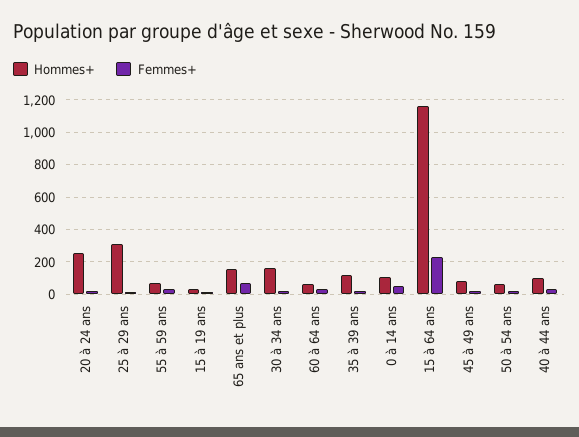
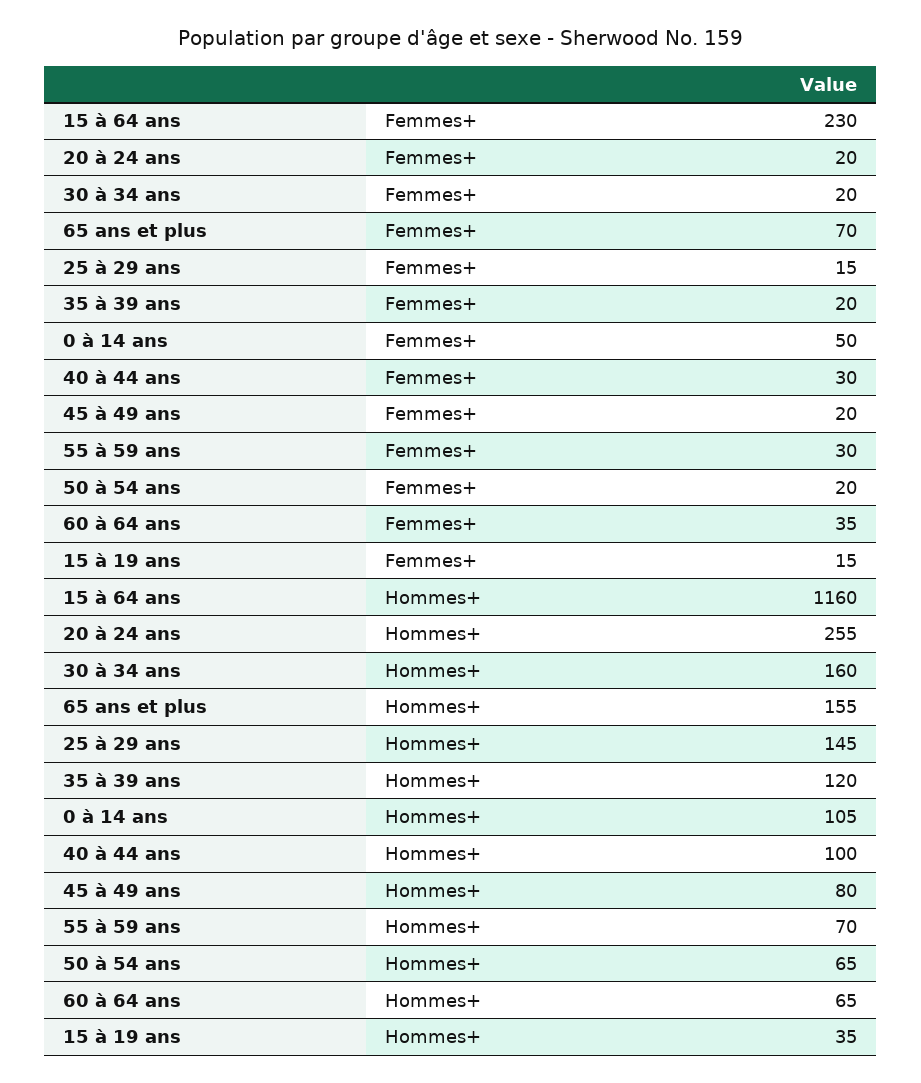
Hommes+, 25 à 29 ans: 300 -> 145

